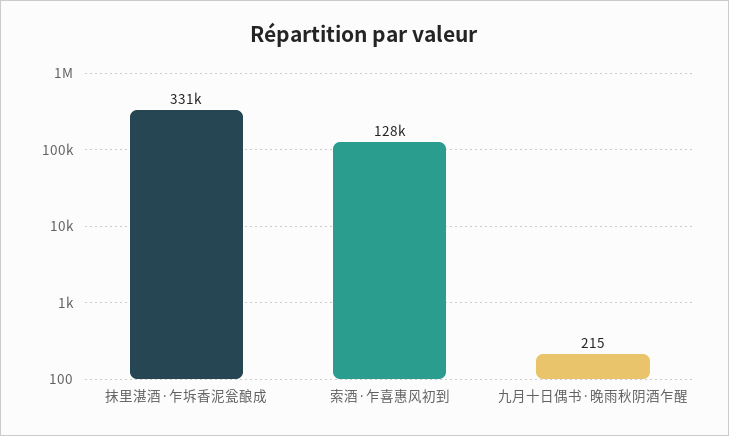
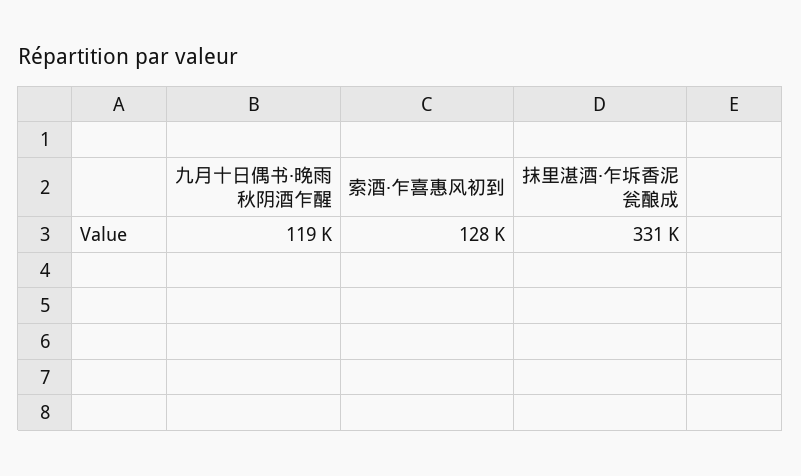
九月十日偶书·晚雨秋阴酒乍醒: 215 -> 119000

